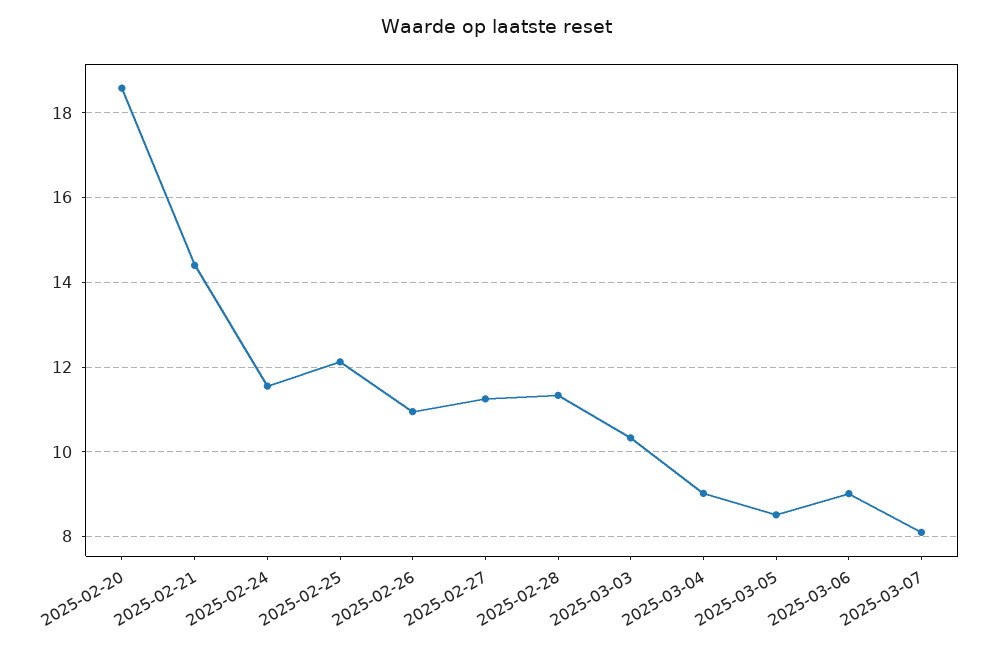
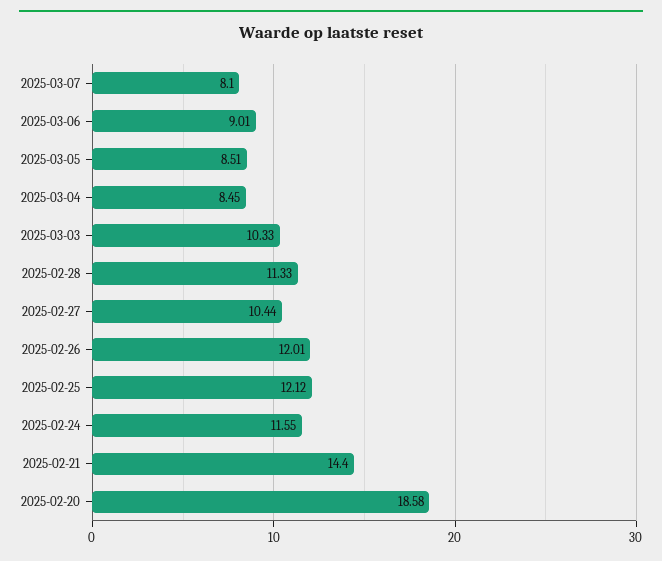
2025-02-26: 11 -> 12.01
2025-02-27: 11.2 -> 10.44
2025-03-04: 9 -> 8.45

